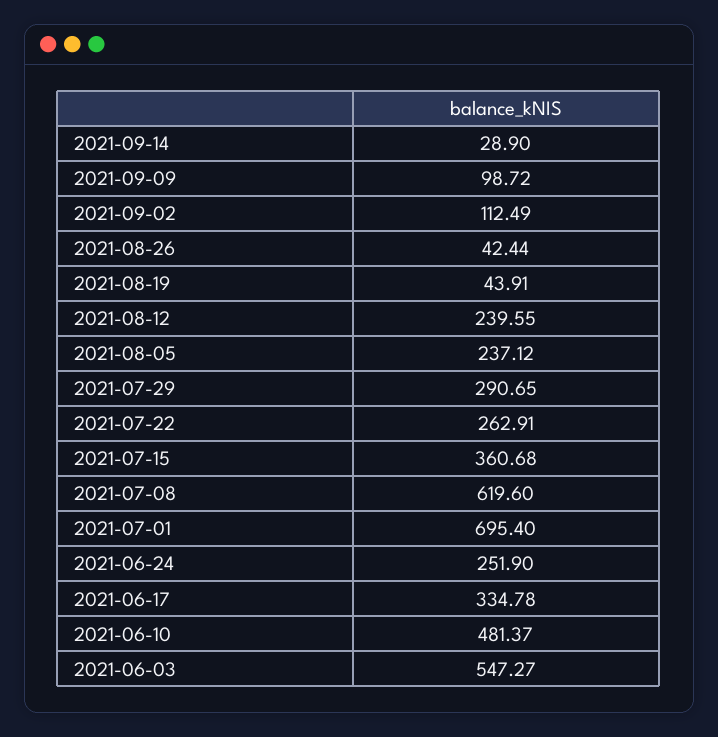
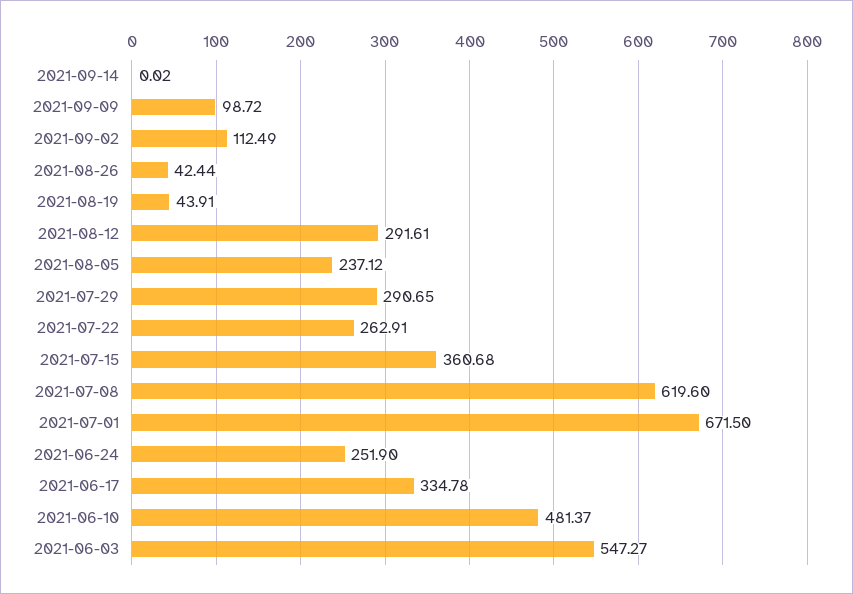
2021-09-14: 28.9 -> 0.02
2021-08-12: 239.55 -> 291.61
2021-07-01: 695.4 -> 671.5

